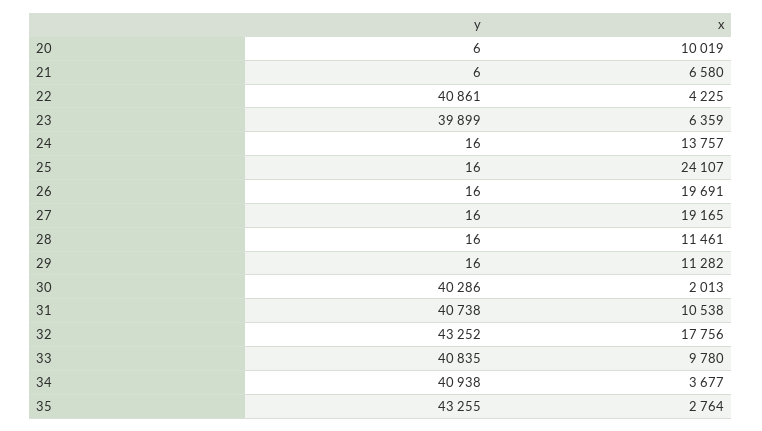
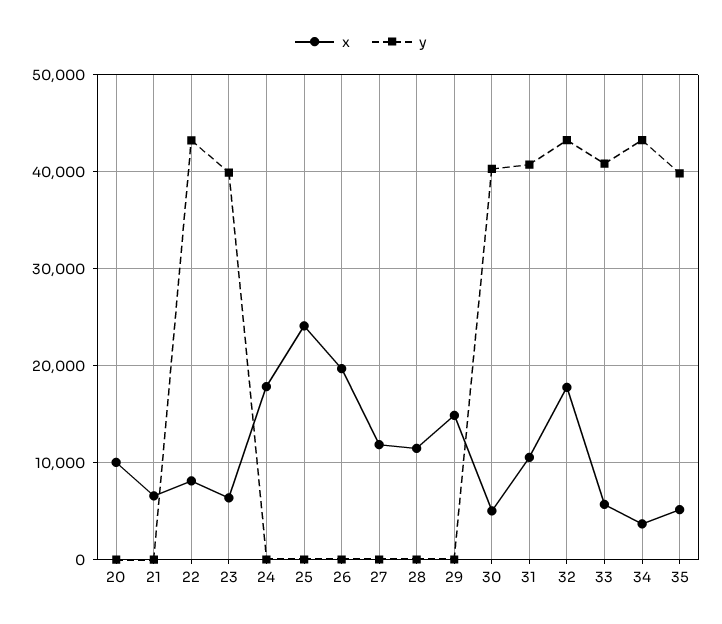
y, 22: 40861 -> 43000
x, 22: 4225 -> 8000
x, 24: 13757 -> 18000
x, 27: 19165 -> 12000
x, 29: 11282 -> 15000
x, 30: 2013 -> 5000
x, 33: 9780 -> 6000
y, 34: 40938 -> 43000
y, 35: 43255 -> 40000
x, 35: 2764 -> 5000

